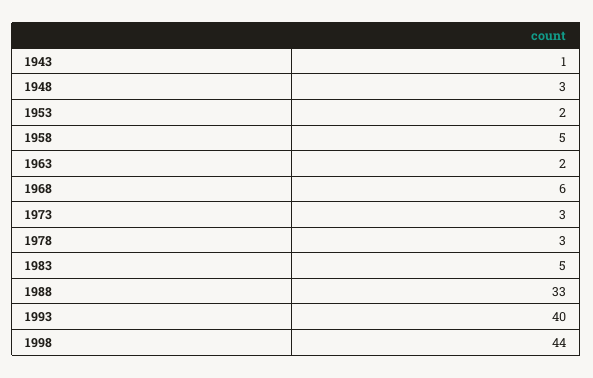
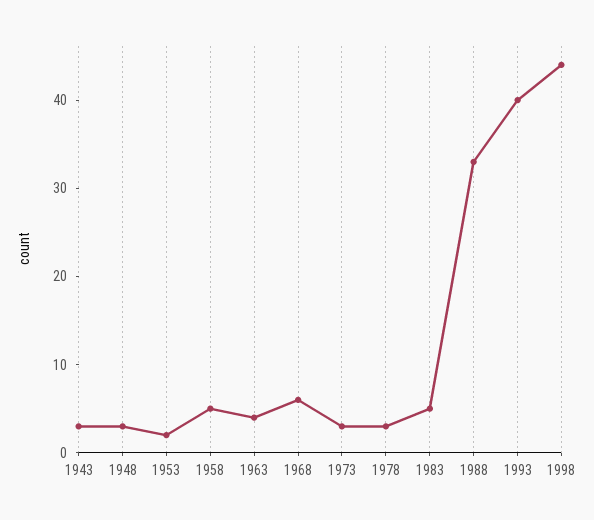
1943: 1 -> 3
1963: 2 -> 4

